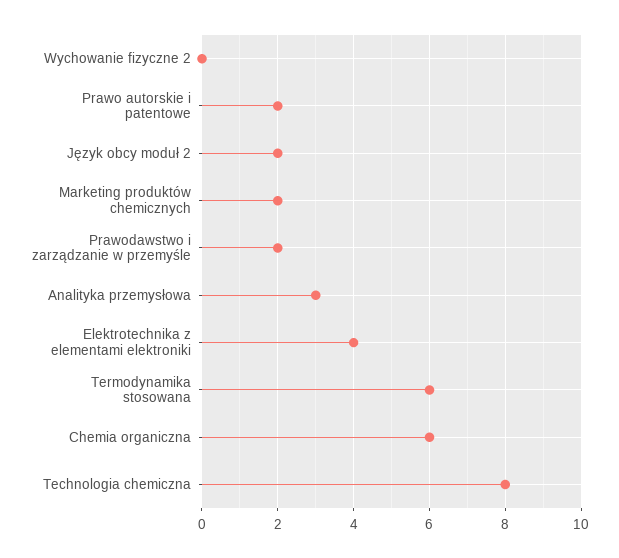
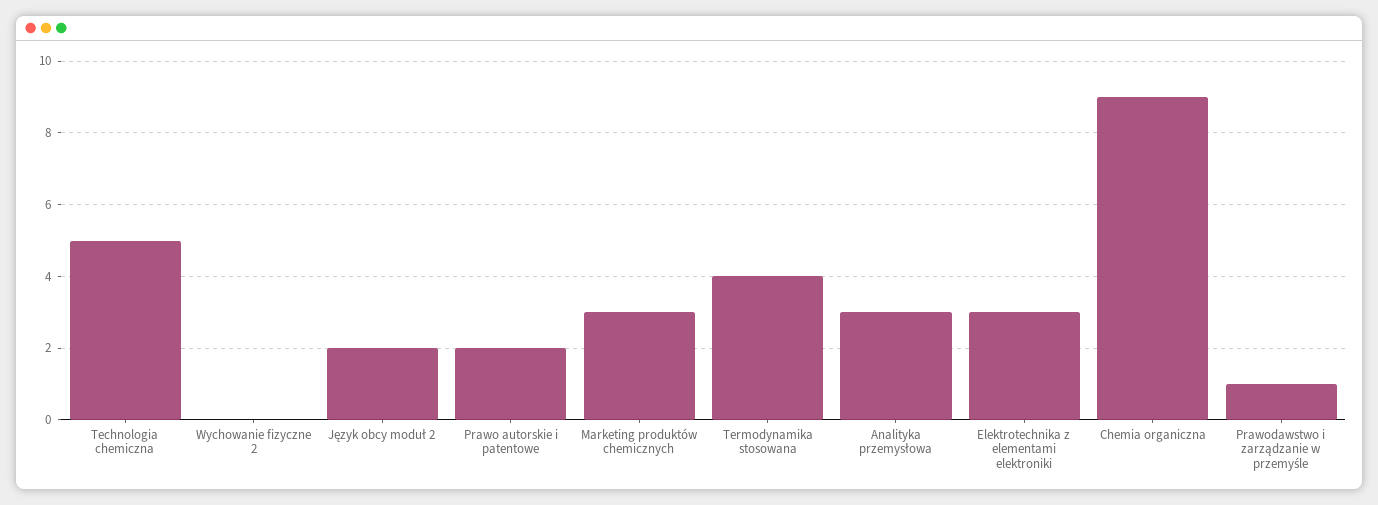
Marketing produktów chemicznych: 2 -> 3
Prawodawstwo i zarządzanie w przemyśle: 2 -> 1
Elektrotechnika z elementami elektroniki: 4 -> 3
Termodynamika stosowana: 6 -> 4
Chemia organiczna: 6 -> 9
Technologia chemiczna: 8 -> 5

